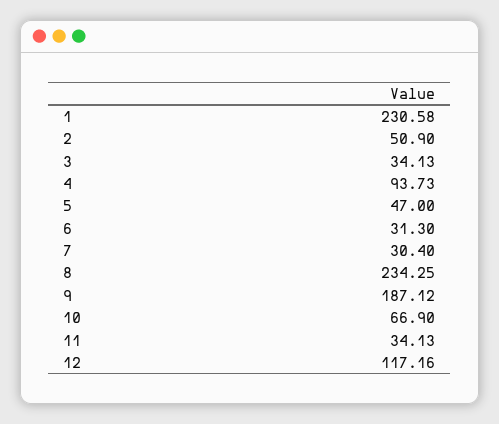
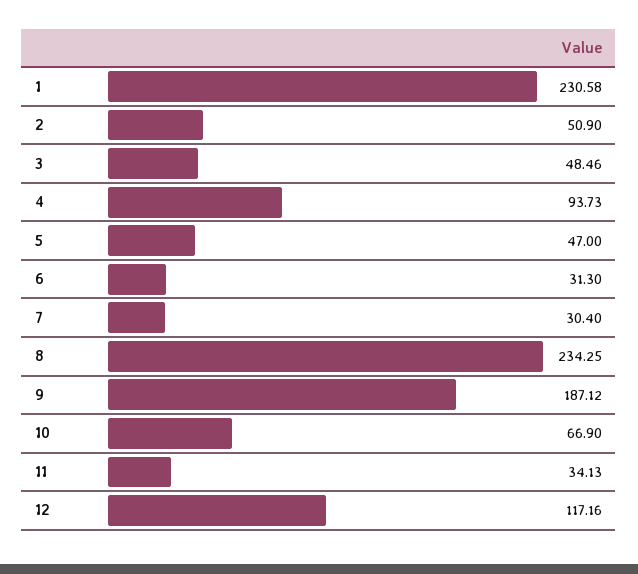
3: 34.13 -> 48.46

